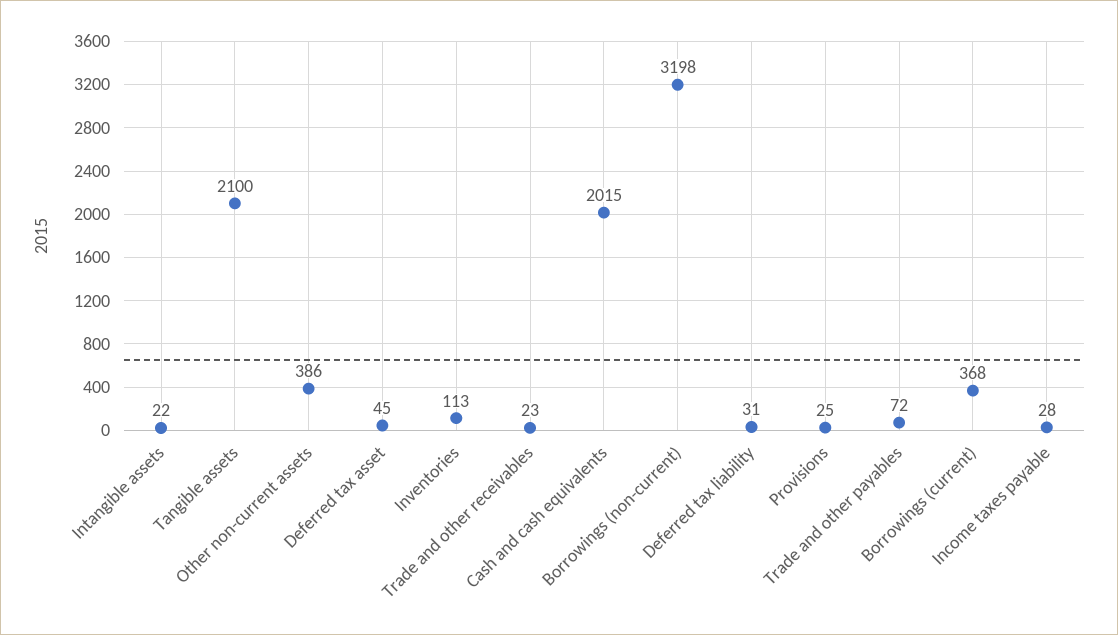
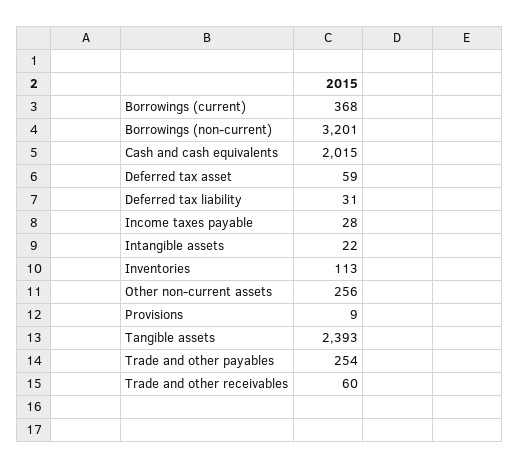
Tangible assets: 2100 -> 2393
Other non-current assets: 386 -> 256
Deferred tax asset: 45 -> 59
Trade and other receivables: 23 -> 60
Borrowings (non-current): 3198 -> 3201
Provisions: 25 -> 9
Trade and other payables: 72 -> 254

